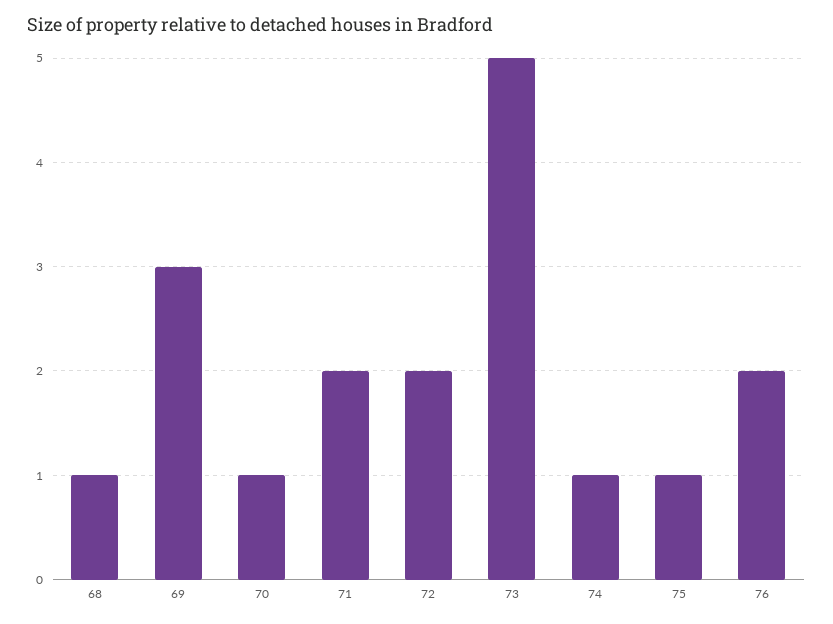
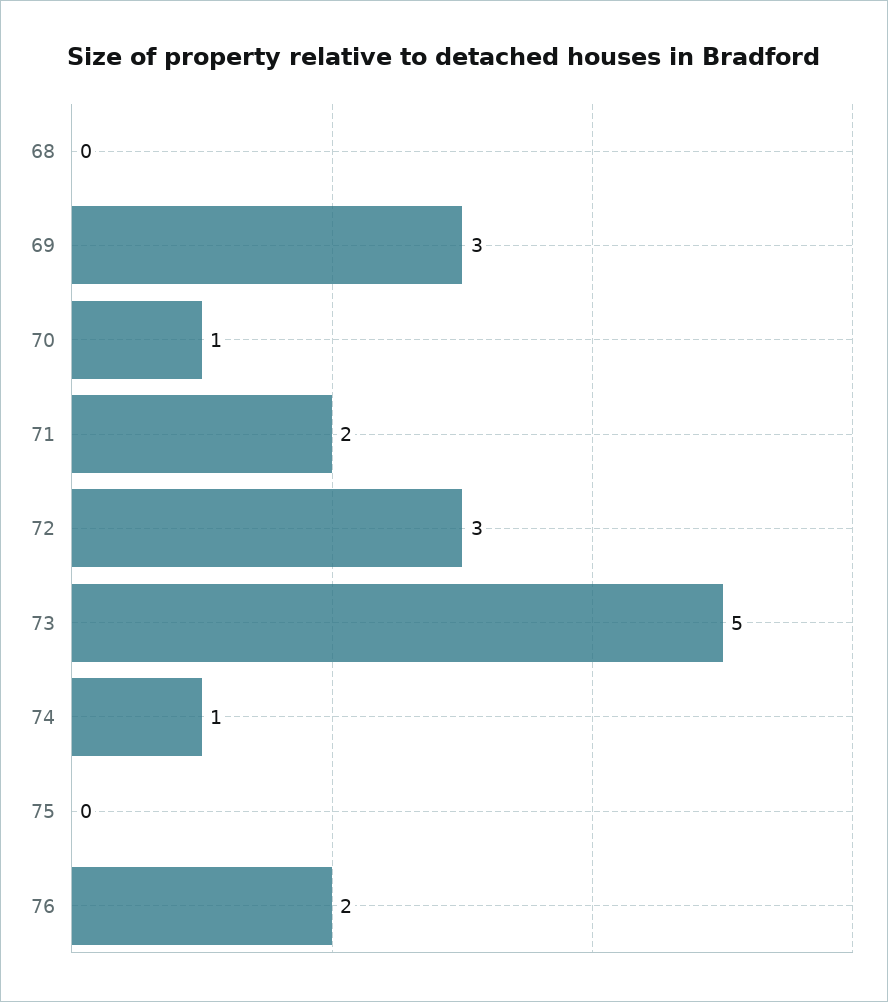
68: 1 -> 0
72: 2 -> 3
75: 1 -> 0

